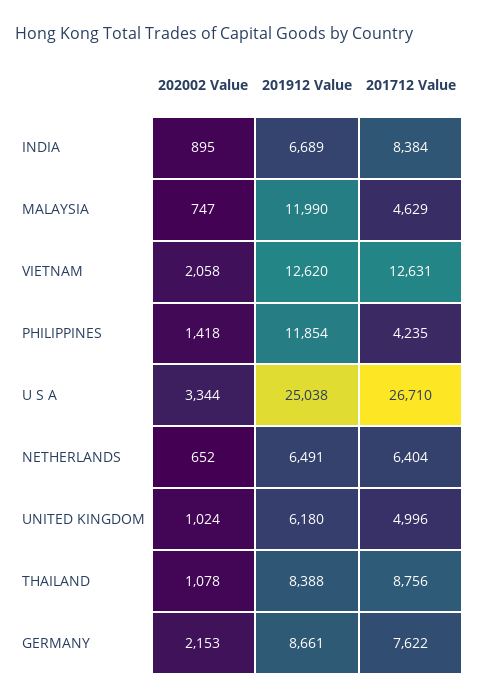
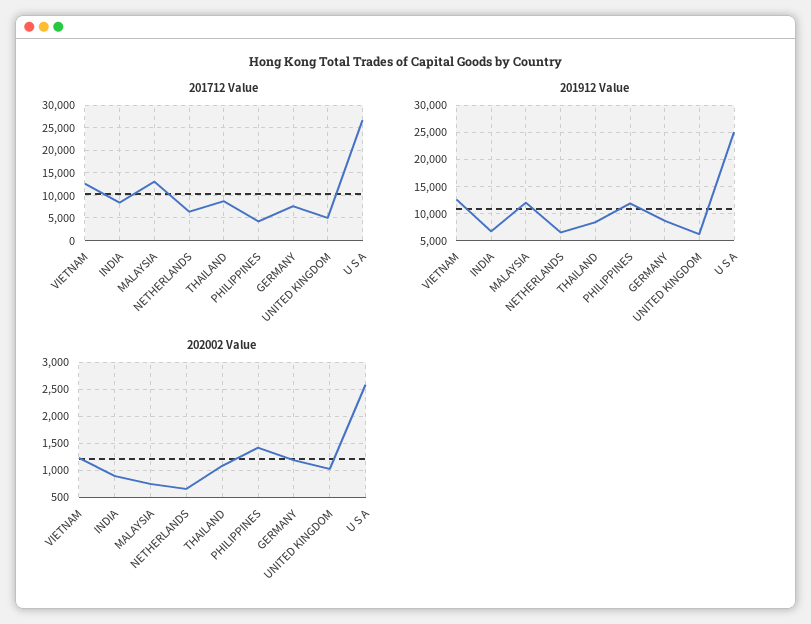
201712 Value, MALAYSIA: 4629 -> 12500
202002 Value, VIETNAM: 2058 -> 1250
202002 Value, U S A: 3344 -> 2500
202002 Value, GERMANY: 2153 -> 1250

